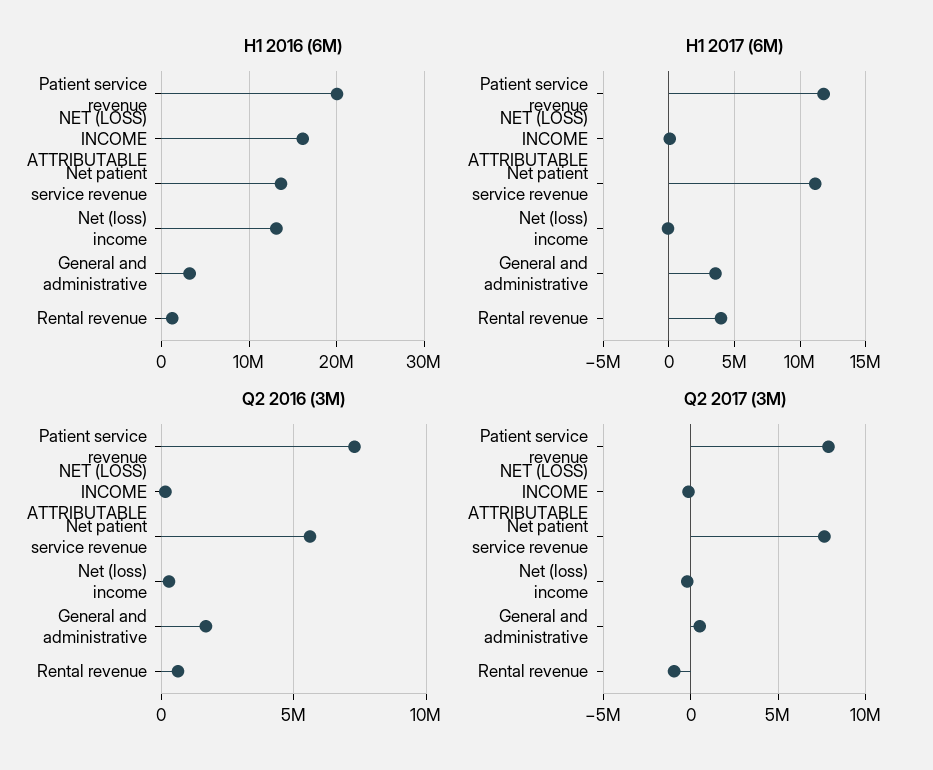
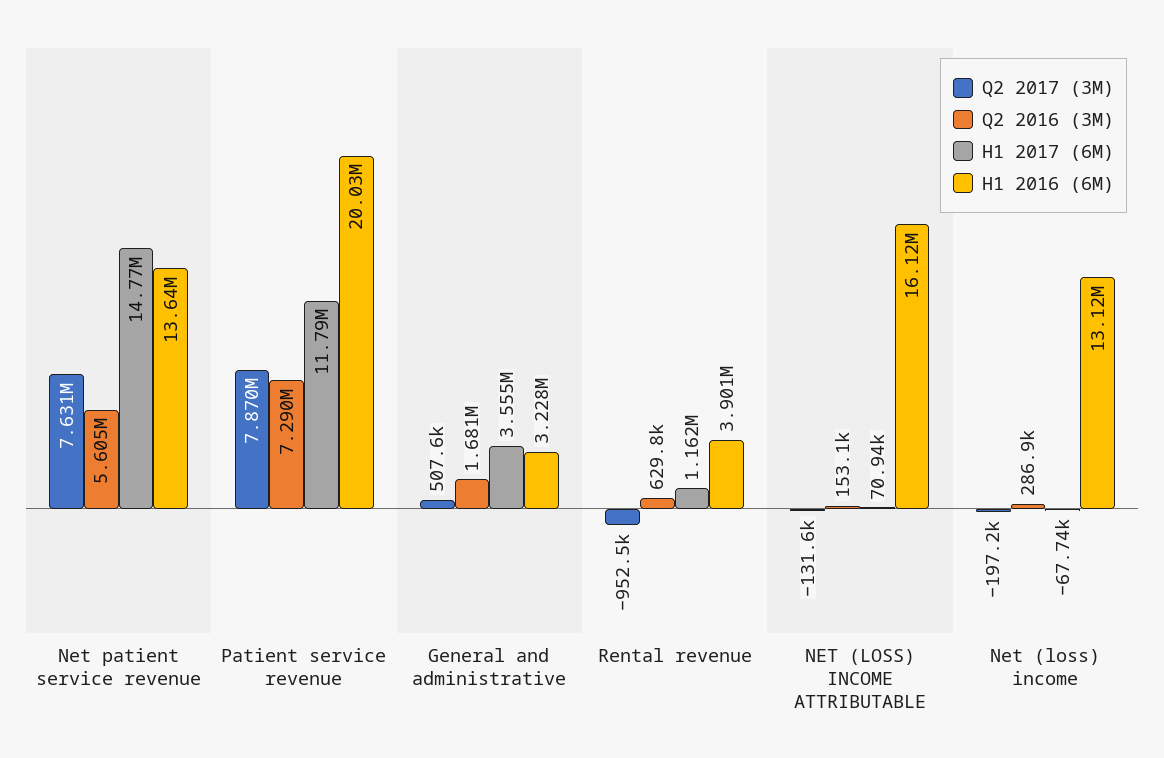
H1 2016 (6M), Rental revenue: 1000000 -> 3901000
H1 2017 (6M), Net patient service revenue: 11000000 -> 14770000
H1 2017 (6M), Rental revenue: 4000000 -> 1162000

